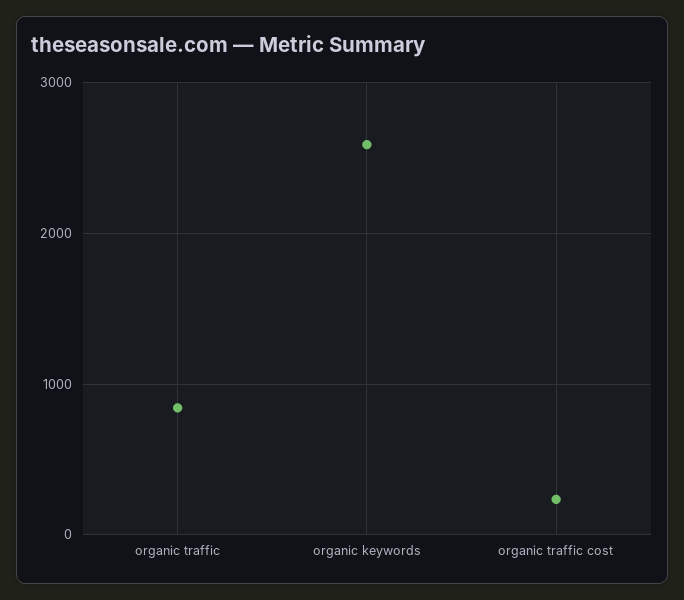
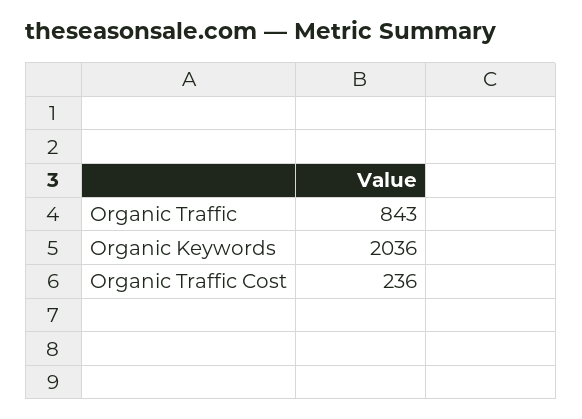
organic keywords: 2600 -> 2036

